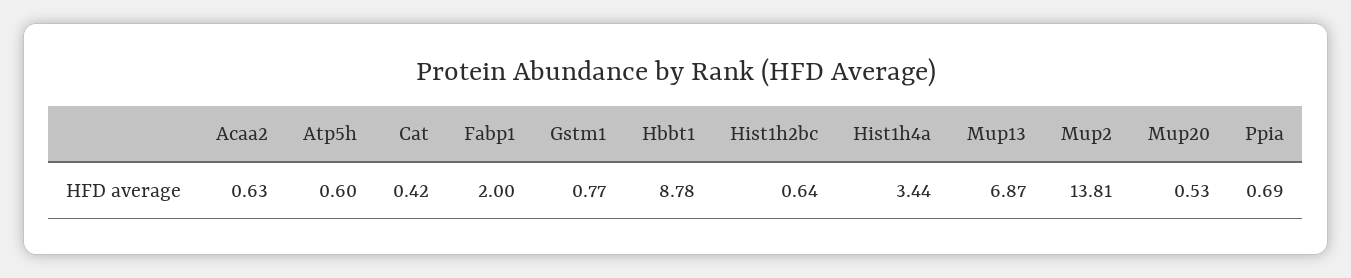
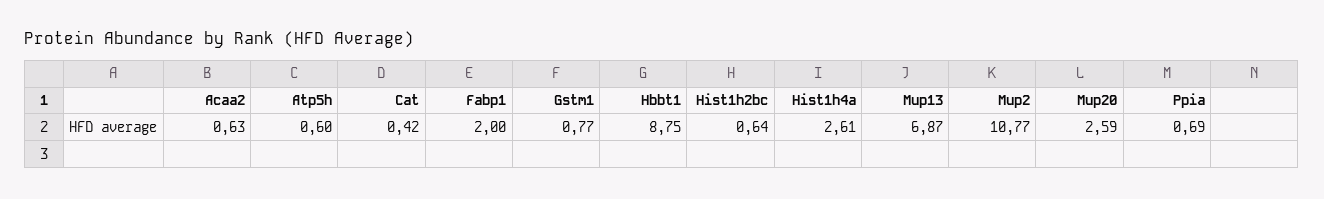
Hbbt1: 8.78 -> 8.75
Hist1h4a: 3.44 -> 2.61
Mup2: 13.81 -> 10.77
Mup20: 0.53 -> 2.59

